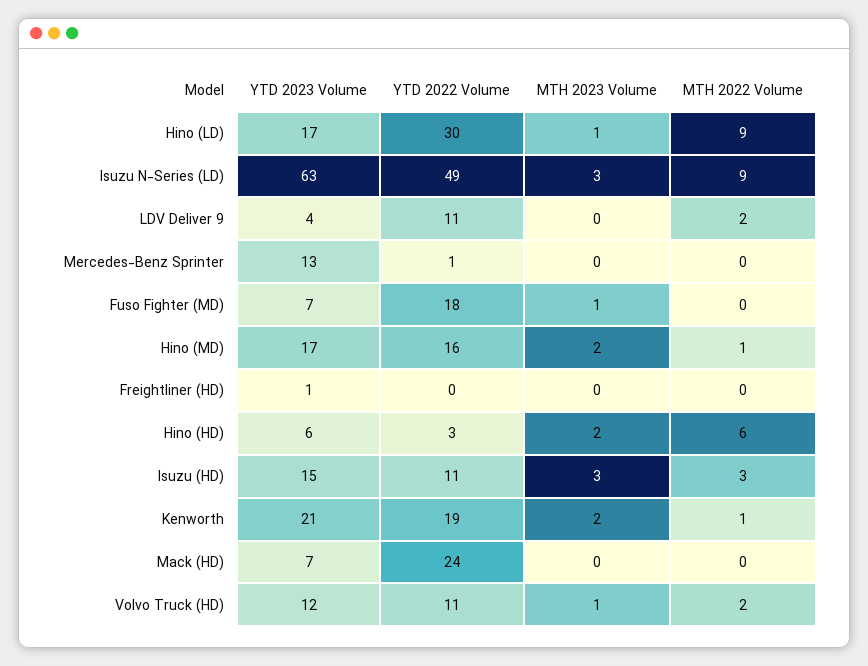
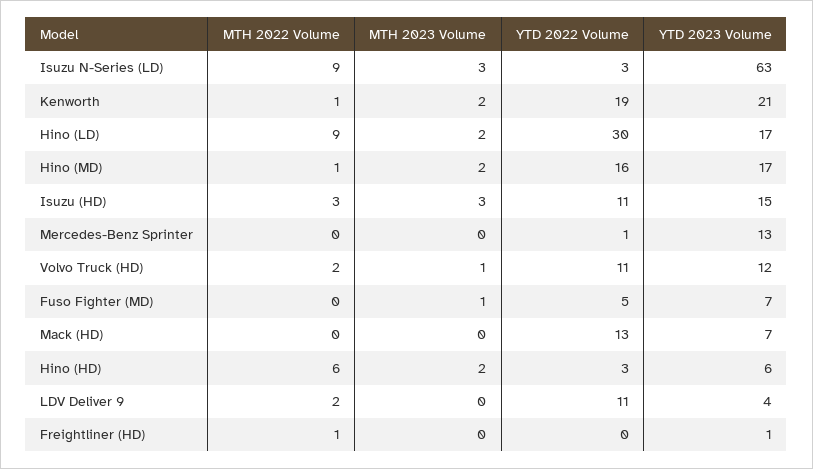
MTH 2023 Volume, Hino (LD): 1 -> 2
YTD 2022 Volume, Isuzu N-Series (LD): 49 -> 3
YTD 2022 Volume, Fuso Fighter (MD): 18 -> 5
MTH 2022 Volume, Freightliner (HD): 0 -> 1
YTD 2022 Volume, Mack (HD): 24 -> 13

